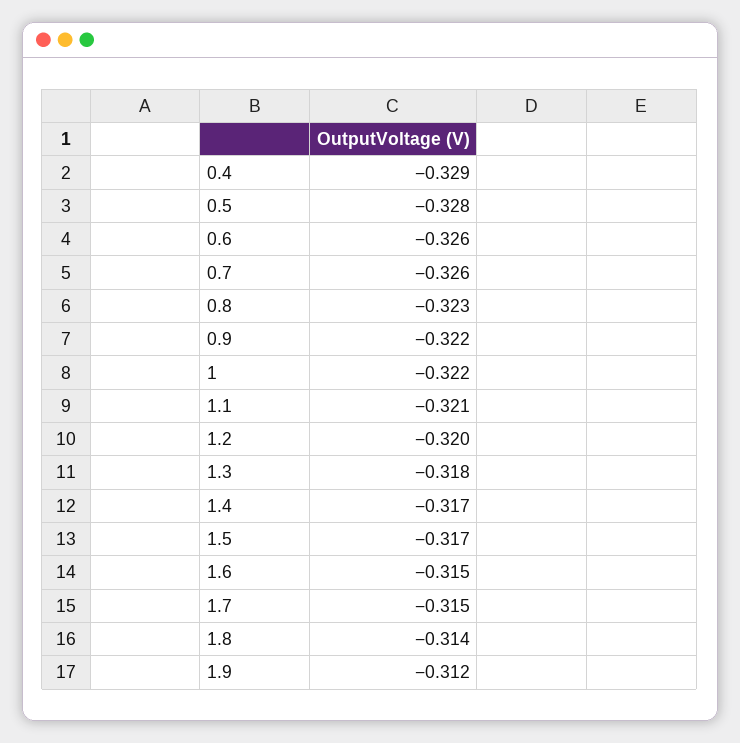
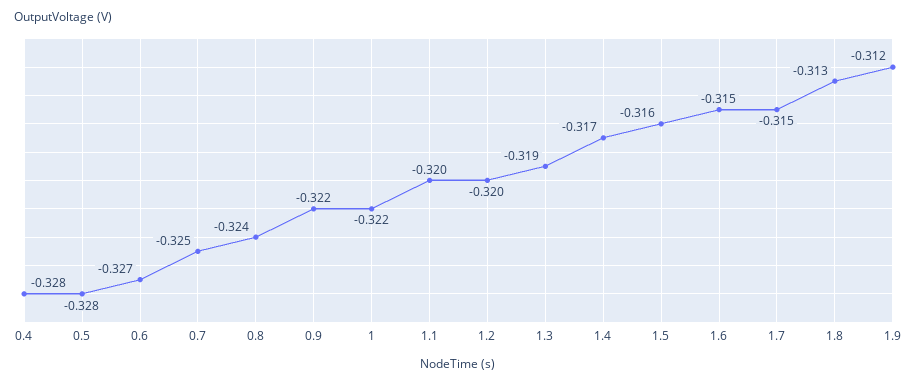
0.4: -0.329 -> -0.328
0.6: -0.326 -> -0.327
0.7: -0.326 -> -0.325
0.8: -0.323 -> -0.324
1.1: -0.321 -> -0.32
1.3: -0.318 -> -0.319
1.5: -0.317 -> -0.316
1.8: -0.314 -> -0.313

